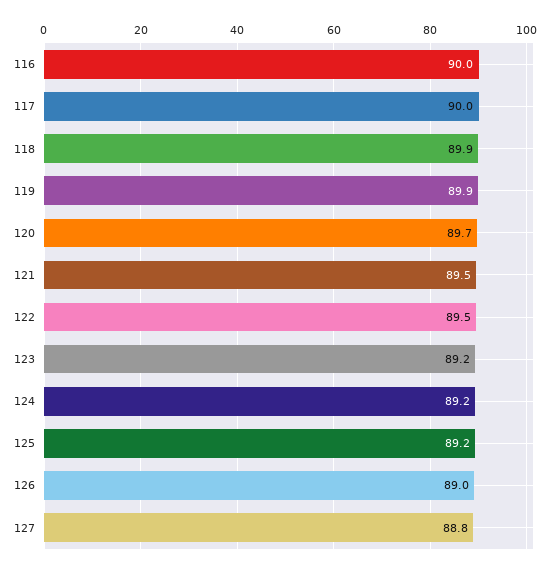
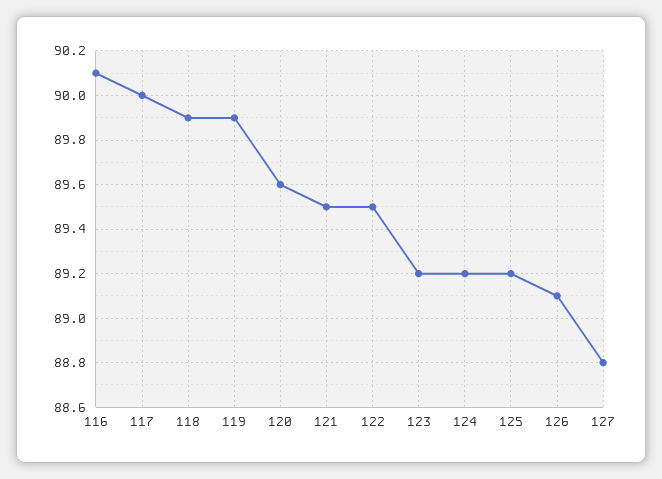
116: 90 -> 90.1
120: 89.7 -> 89.6
126: 89 -> 89.1

